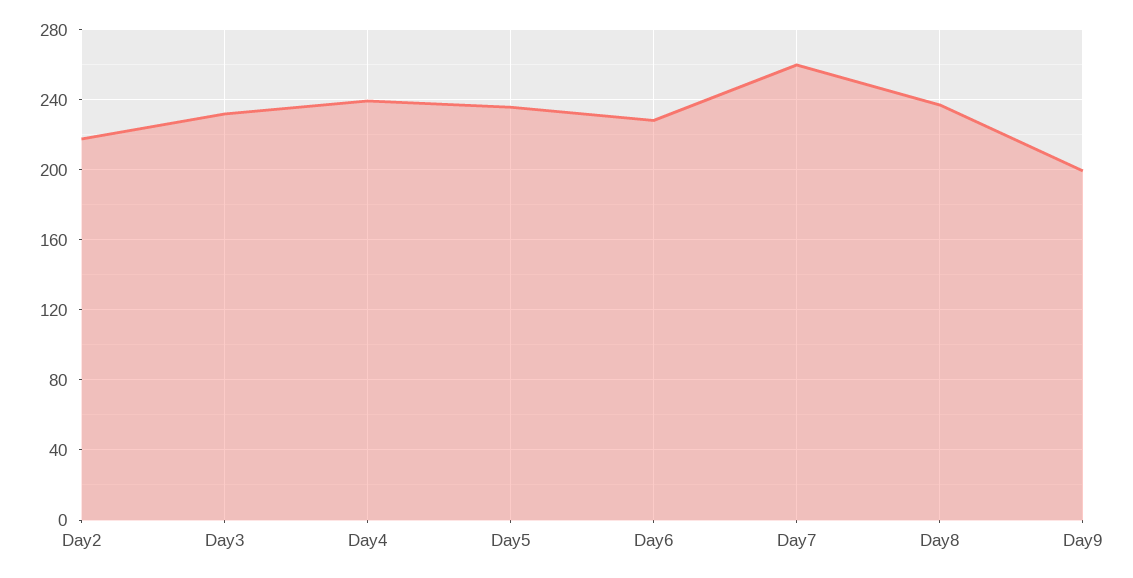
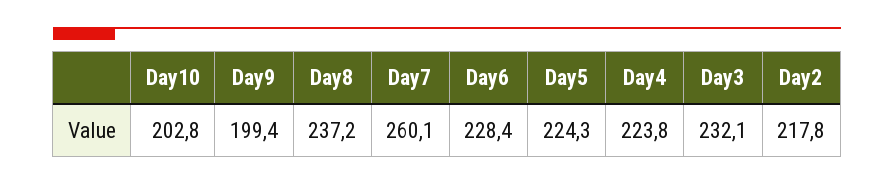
Day4: 240 -> 223.8
Day5: 235 -> 224.3
Day10: none -> 202.8

